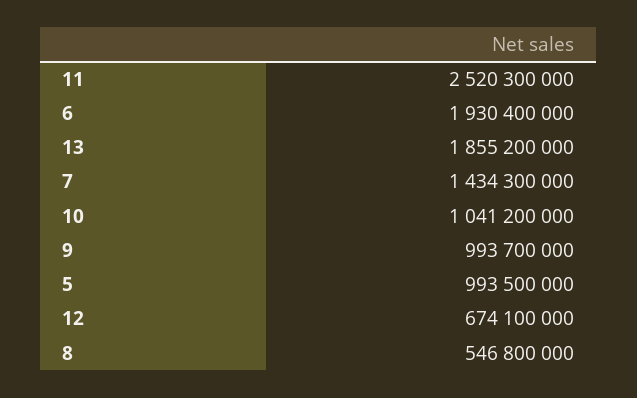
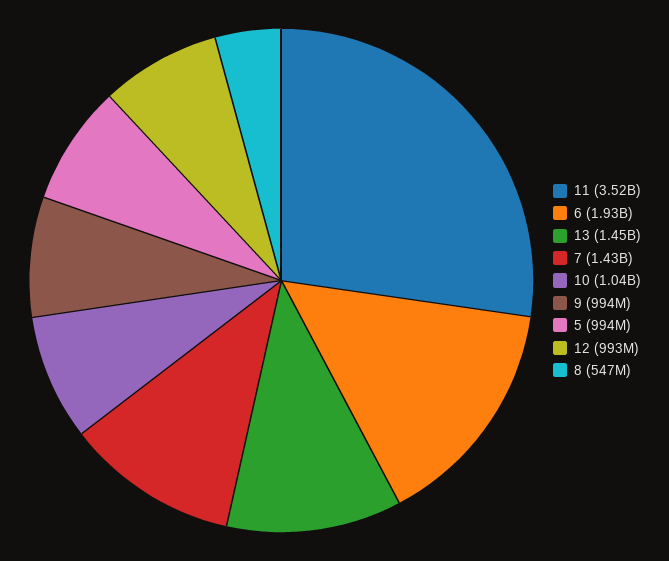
11: 2520300000 -> 3520000000
13: 1855200000 -> 1450000000
12: 674100000 -> 993000000

